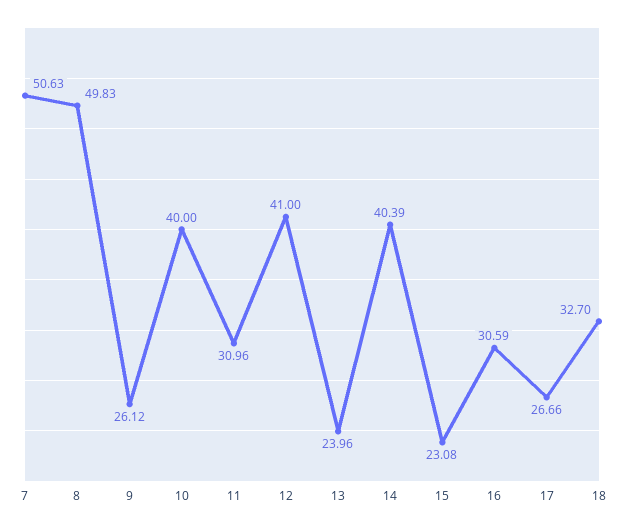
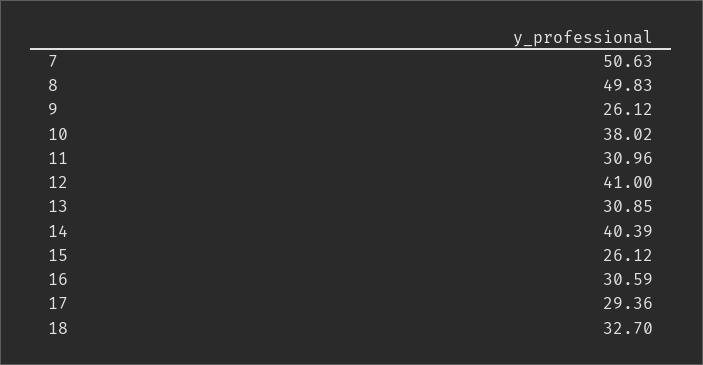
10: 40 -> 38.02
13: 23.96 -> 30.85
15: 23.08 -> 26.12
17: 26.66 -> 29.36

